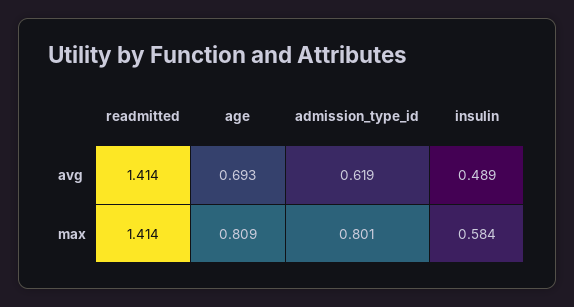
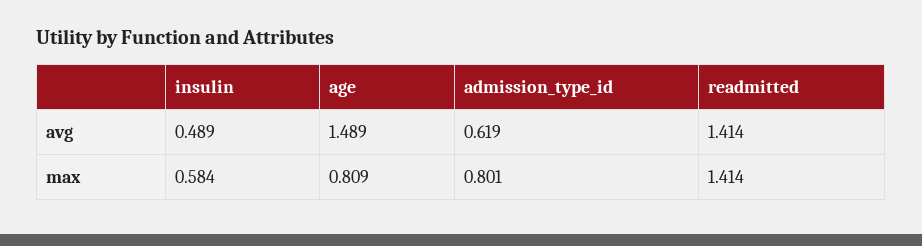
age, avg: 0.693 -> 1.489

